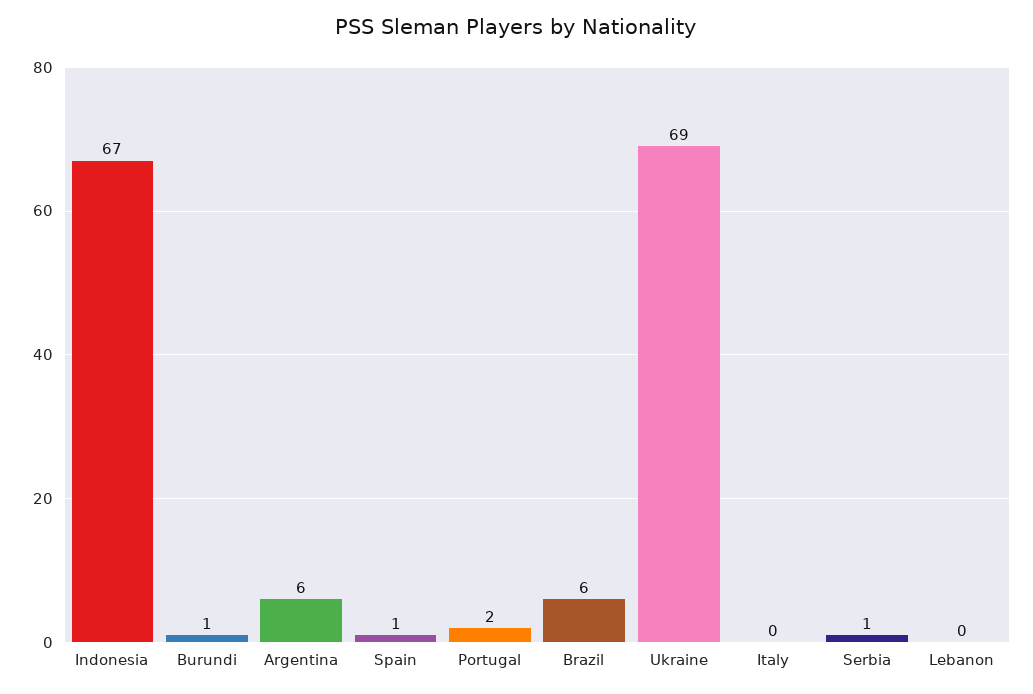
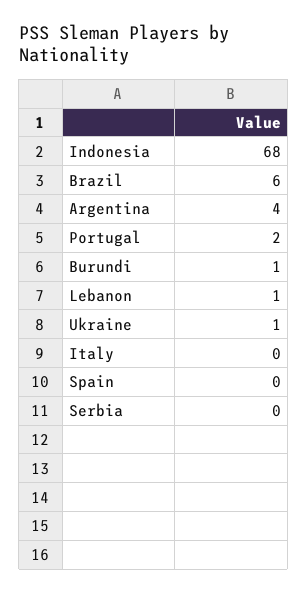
Indonesia: 67 -> 68
Argentina: 6 -> 4
Spain: 1 -> 0
Ukraine: 69 -> 1
Serbia: 1 -> 0
Lebanon: 0 -> 1

